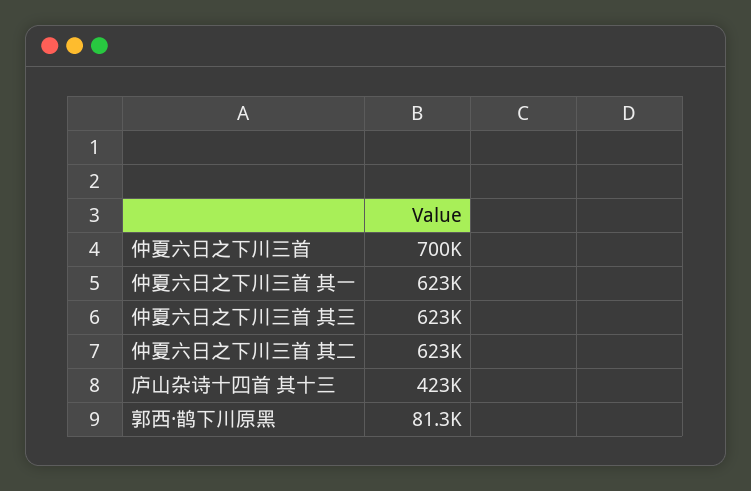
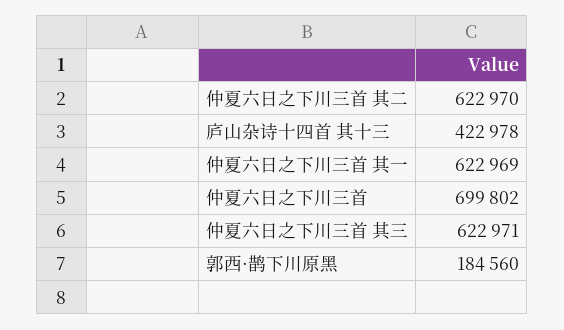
郭西·鹊下川原黑: 81300 -> 184560

